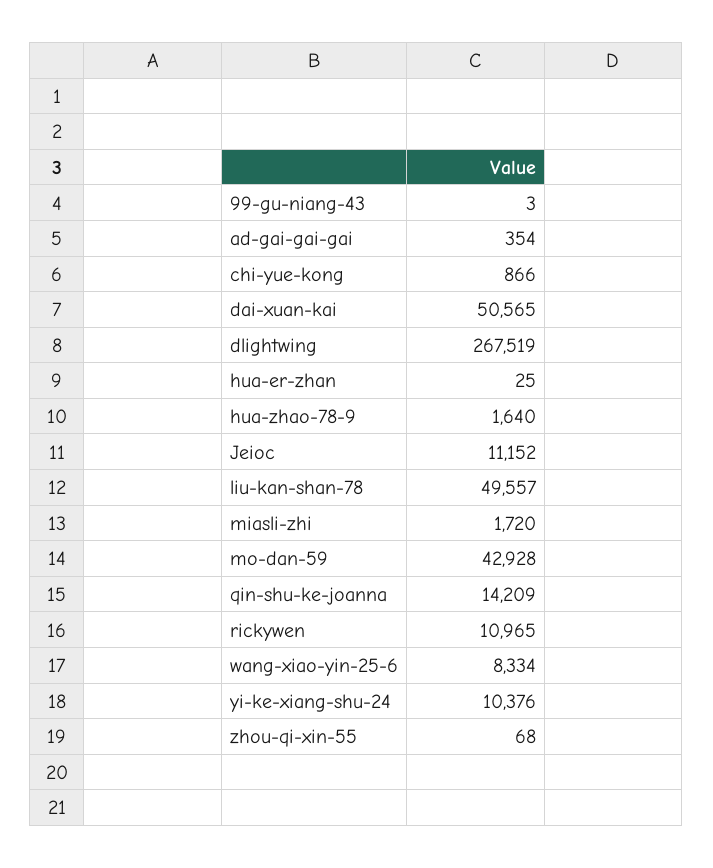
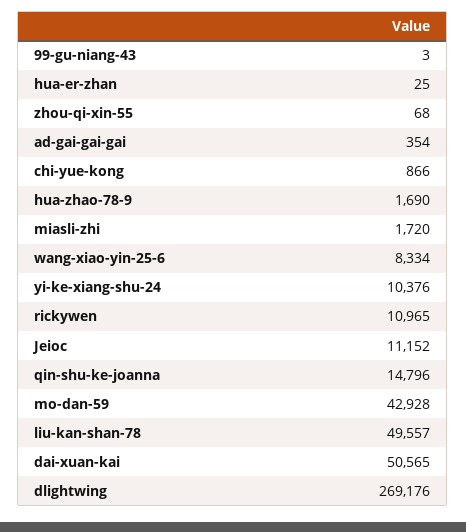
dlightwing: 267519 -> 269176
hua-zhao-78-9: 1640 -> 1690
qin-shu-ke-joanna: 14209 -> 14796

